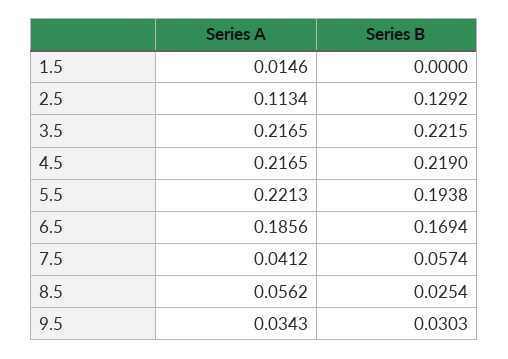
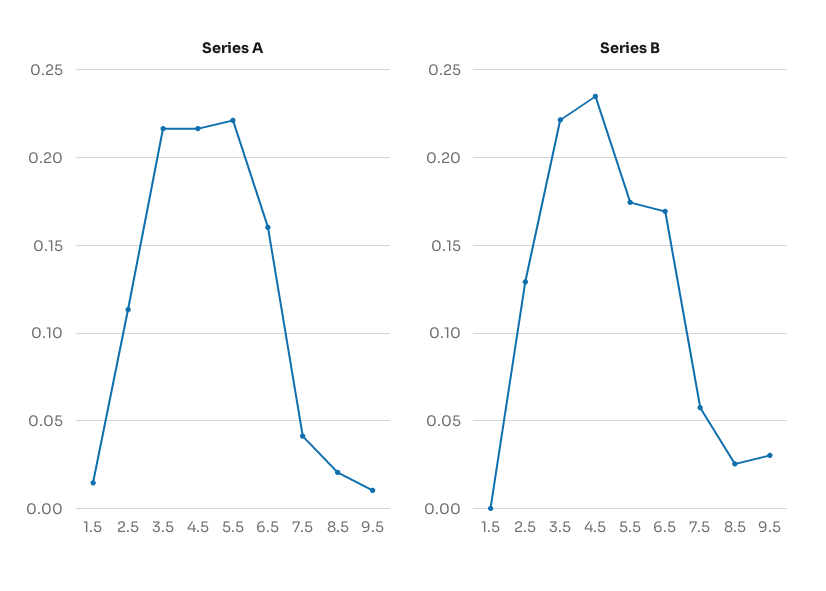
Series B, 4.5: 0.219 -> 0.235
Series B, 5.5: 0.1938 -> 0.175
Series A, 6.5: 0.1856 -> 0.16
Series A, 8.5: 0.0562 -> 0.02
Series A, 9.5: 0.0343 -> 0.01

